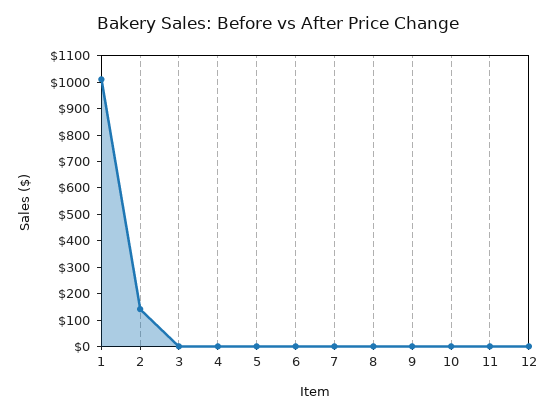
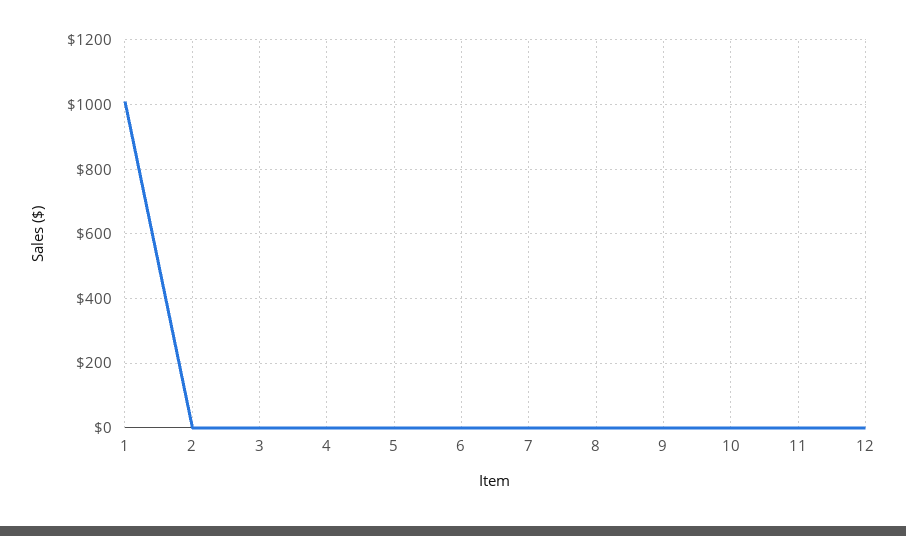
2: 150 -> 0

